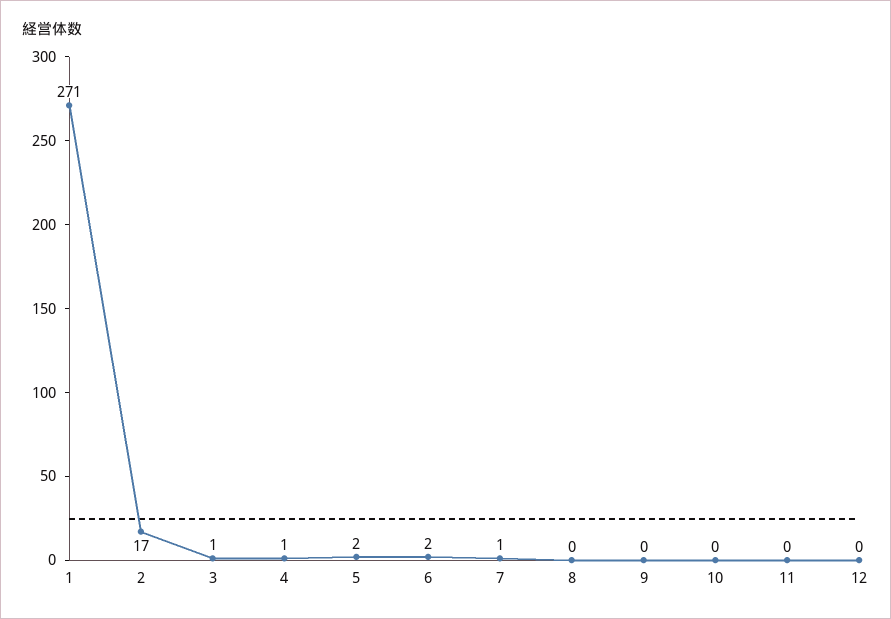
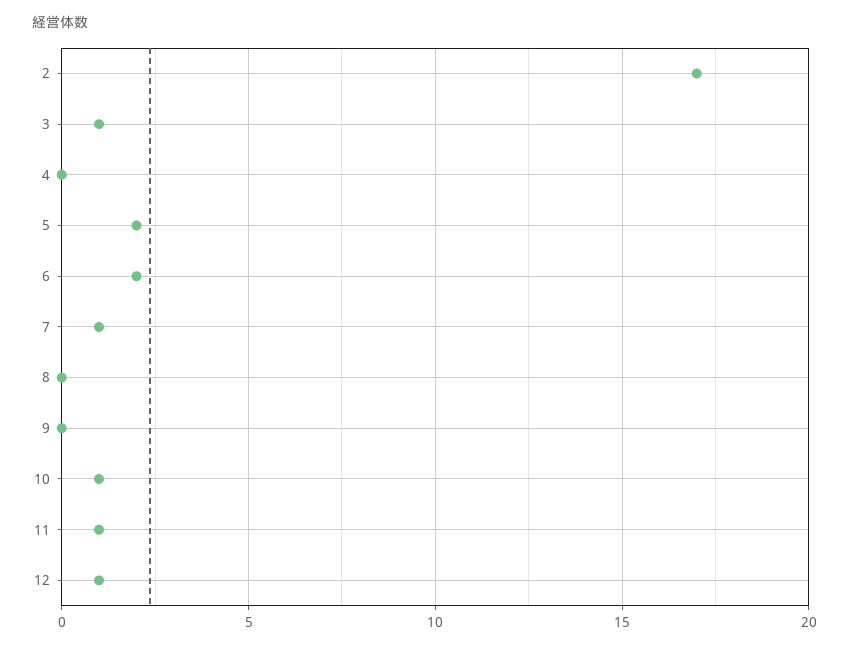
1: 271 -> none
4: 1 -> 0
10: 0 -> 1
11: 0 -> 1
12: 0 -> 1

